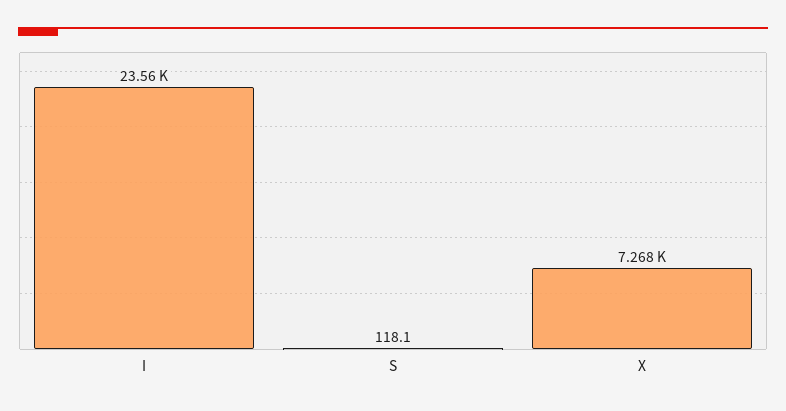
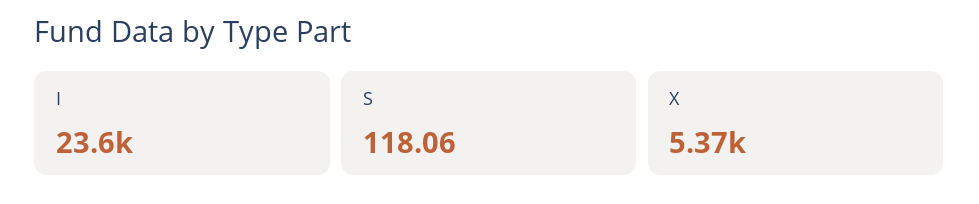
X: 7268 -> 5370

